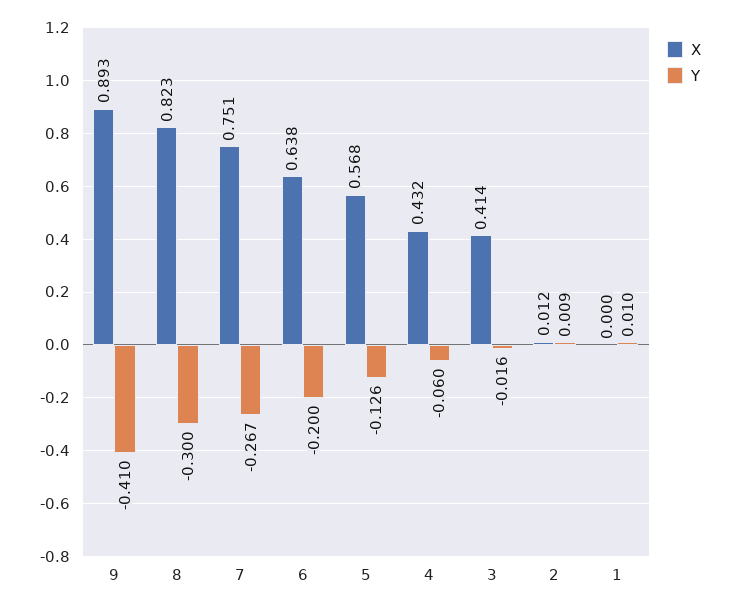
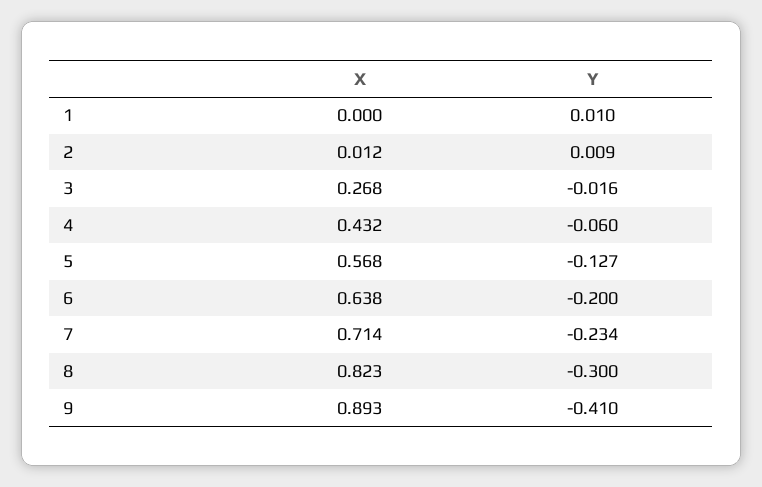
X, 7: 0.751 -> 0.714
Y, 7: -0.267 -> -0.234
Y, 5: -0.126 -> -0.127
X, 3: 0.414 -> 0.268

